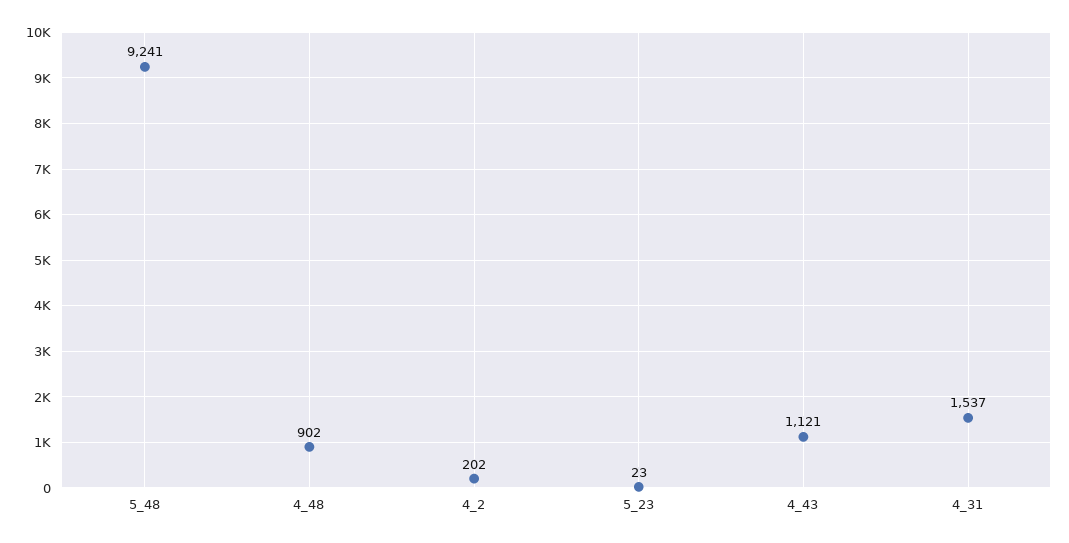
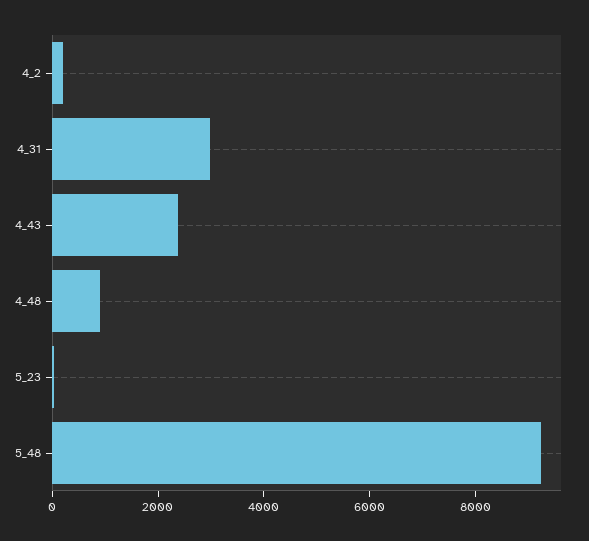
4_43: 1121 -> 2500
4_31: 1537 -> 3000

